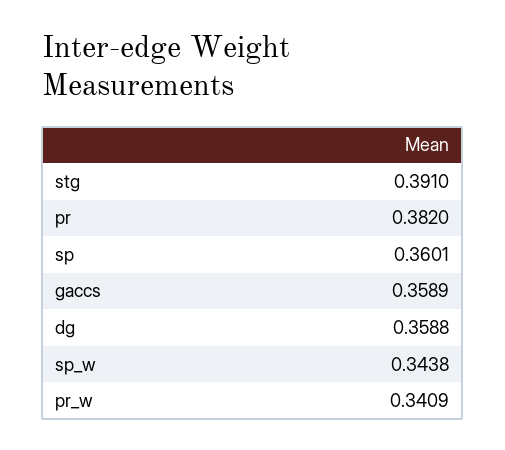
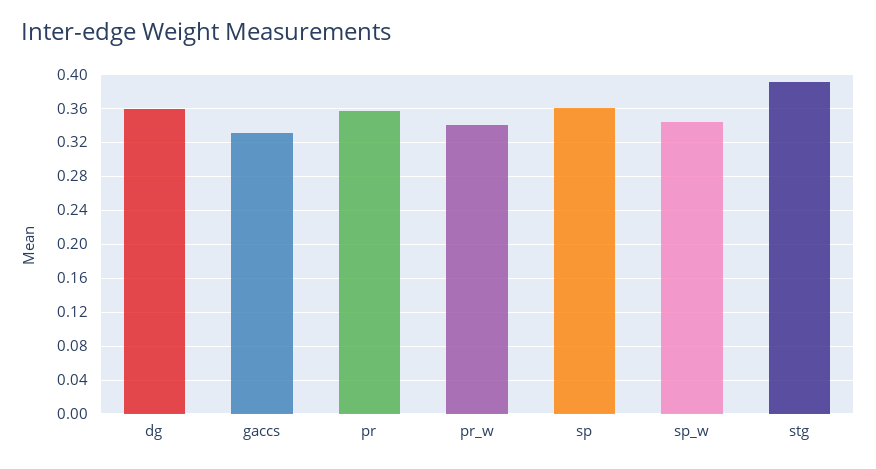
pr: 0.382 -> 0.36
gaccs: 0.3589 -> 0.33

